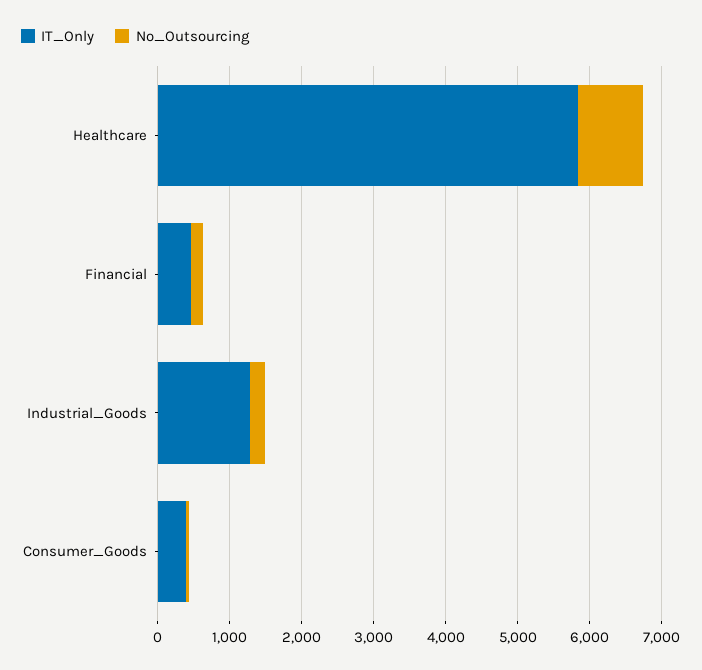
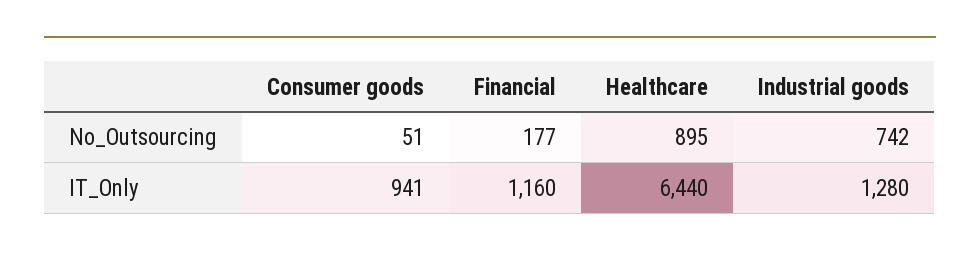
IT_Only, Healthcare: 5800 -> 6440
IT_Only, Financial: 400 -> 1160
No_Outsourcing, Industrial_Goods: 200 -> 742
IT_Only, Consumer_Goods: 400 -> 941

